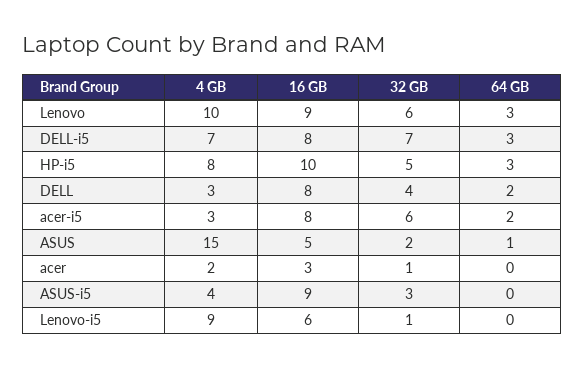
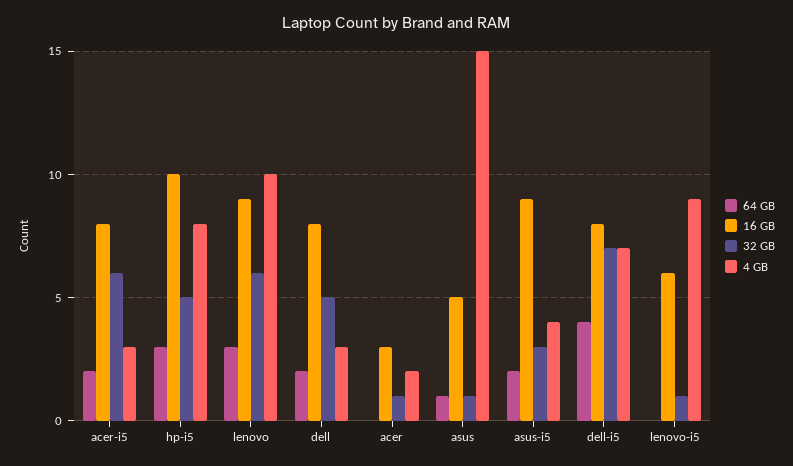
64 GB, DELL-i5: 3 -> 4
32 GB, DELL: 4 -> 5
32 GB, ASUS: 2 -> 1
64 GB, ASUS-i5: 0 -> 2

